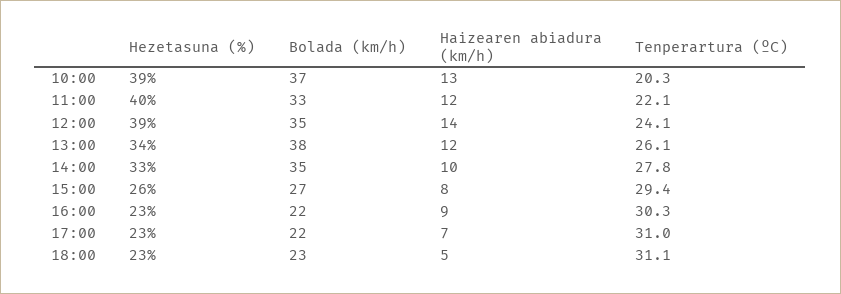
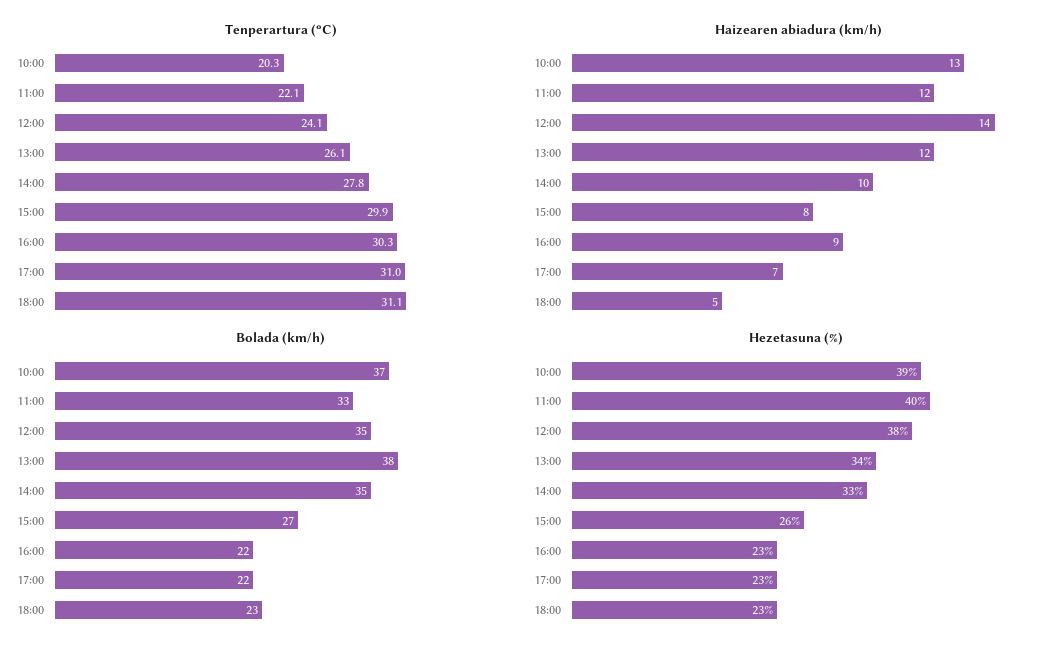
Hezetasuna (%), 12:00: 39 -> 38
Tenperartura (ºC), 15:00: 29.4 -> 29.9

